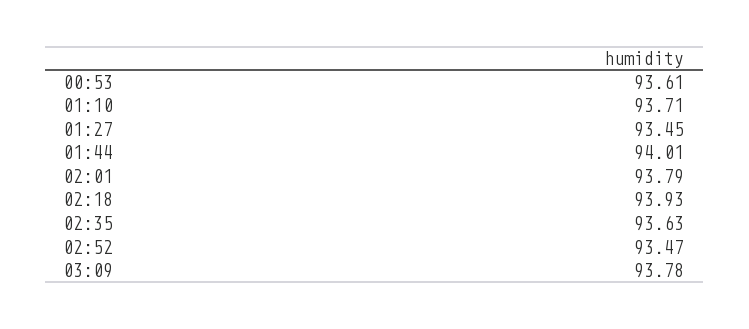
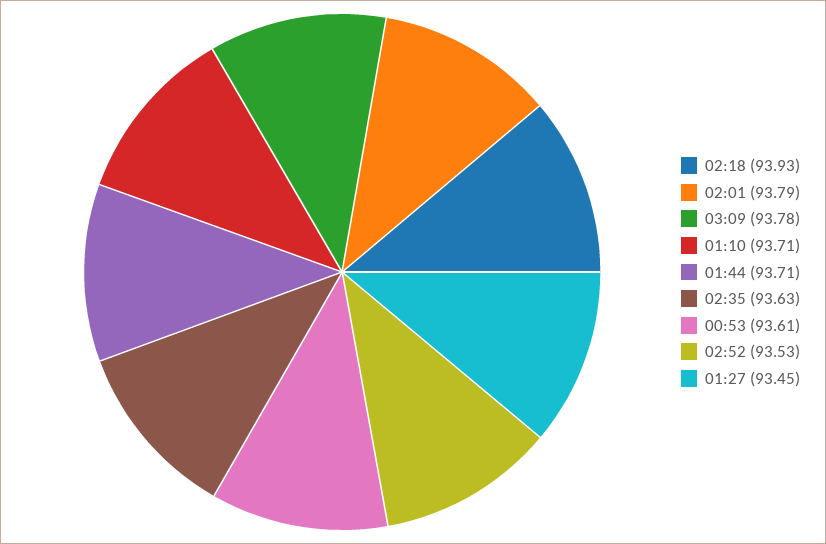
01:44: 94.01 -> 93.71
02:52: 93.47 -> 93.53

